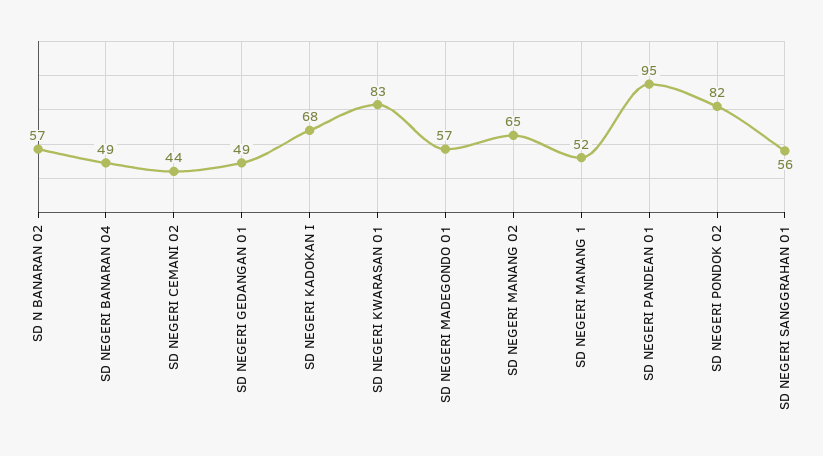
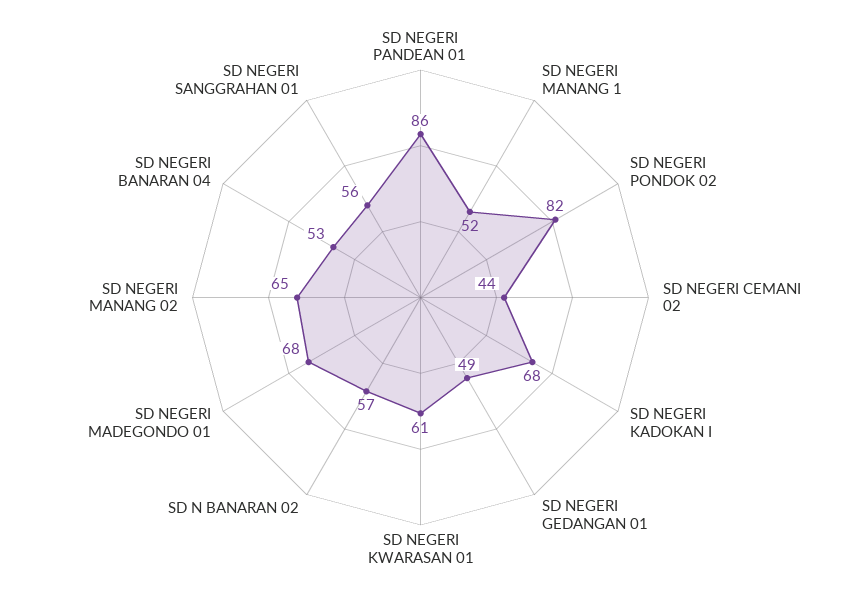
SD NEGERI BANARAN 04: 49 -> 53
SD NEGERI KWARASAN 01: 83 -> 61
SD NEGERI MADEGONDO 01: 57 -> 68
SD NEGERI PANDEAN 01: 95 -> 86

